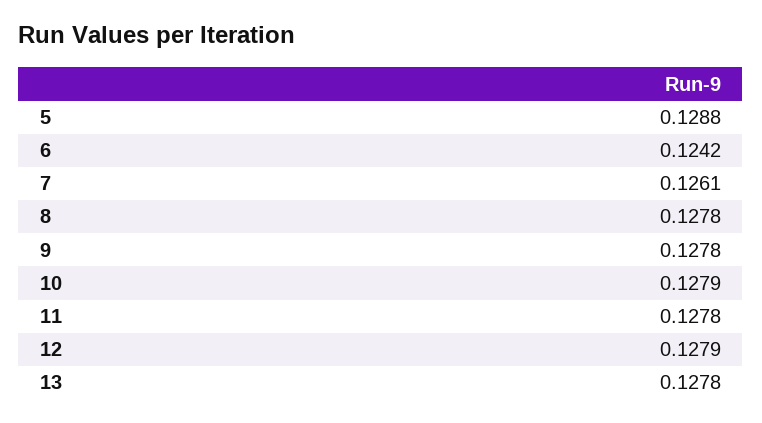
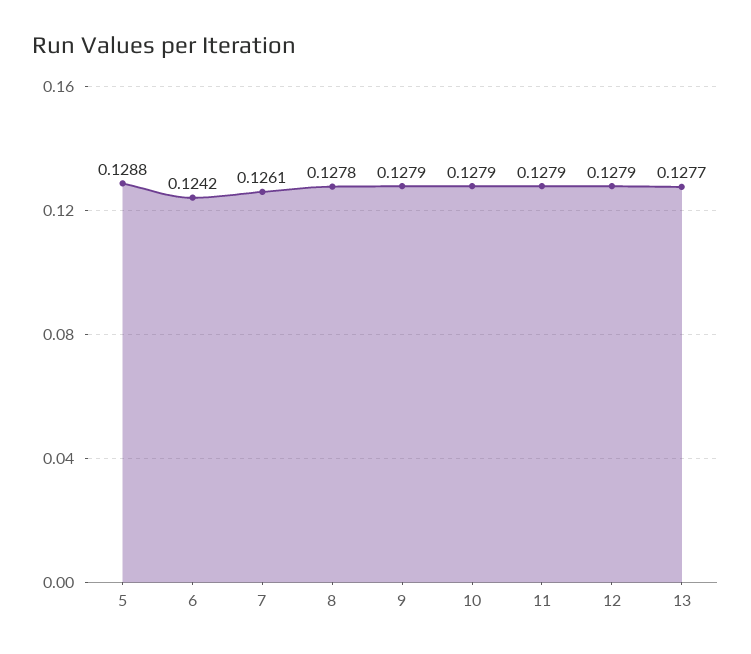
9: 0.1278 -> 0.1279
11: 0.1278 -> 0.1279
13: 0.1278 -> 0.1277

